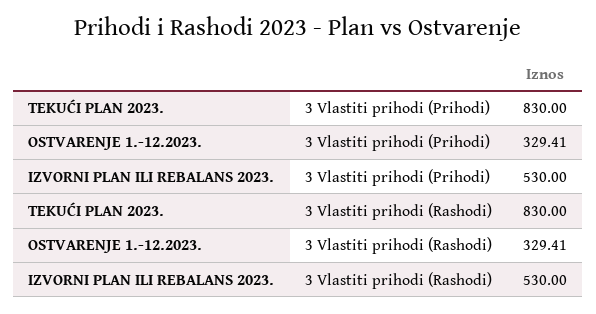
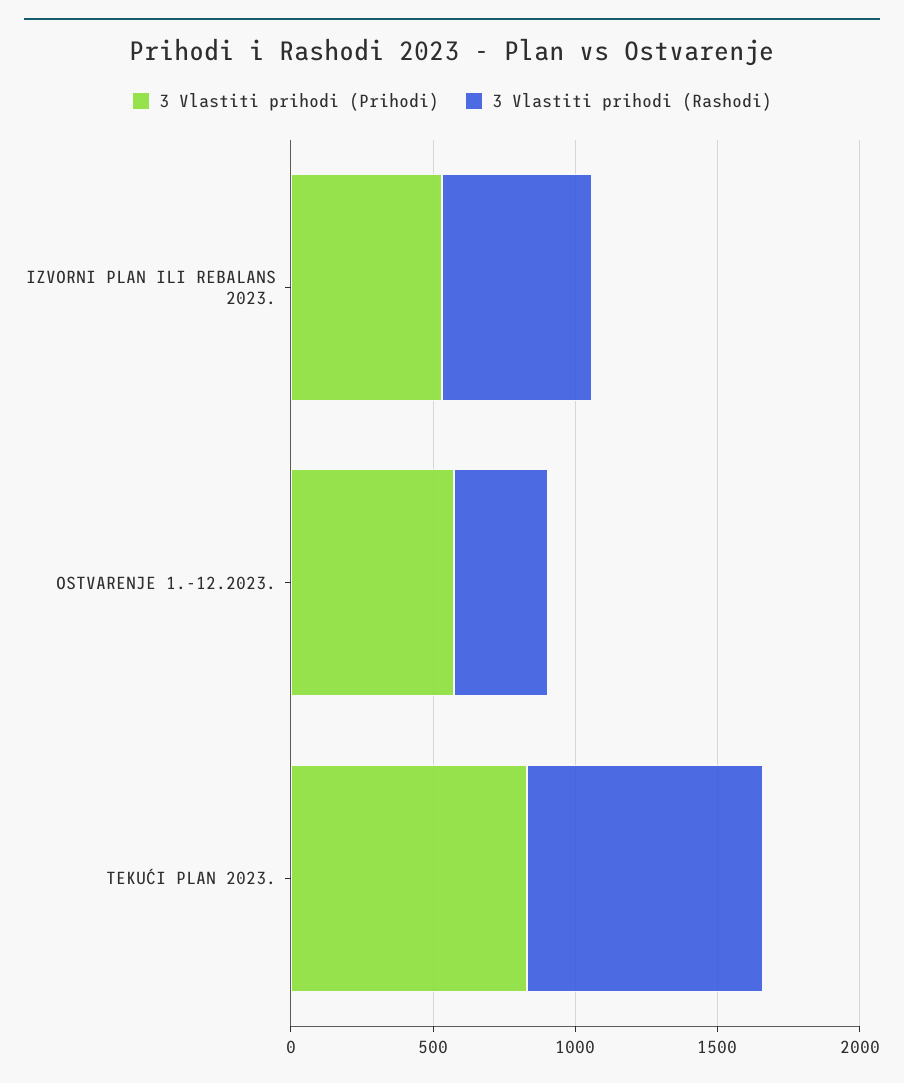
3 Vlastiti prihodi (Prihodi), OSTVARENJE 1.-12.2023.: 329.41 -> 600

